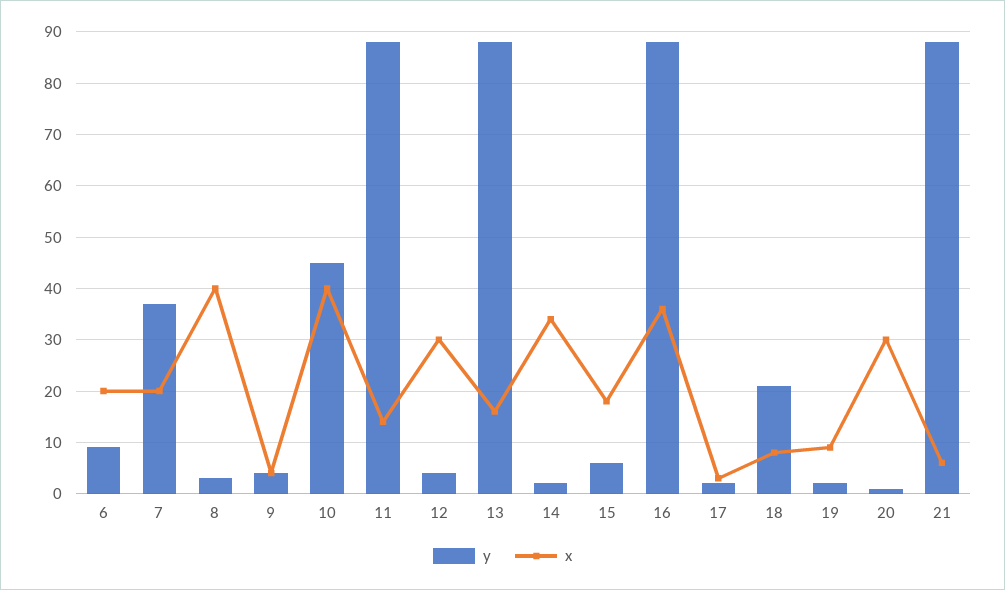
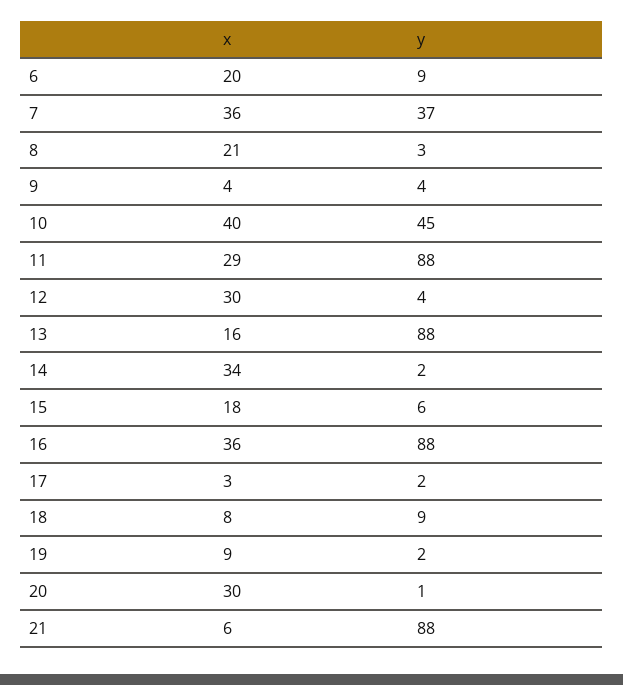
x, 7: 20 -> 36
x, 8: 40 -> 21
x, 11: 15 -> 29
y, 18: 20 -> 9

